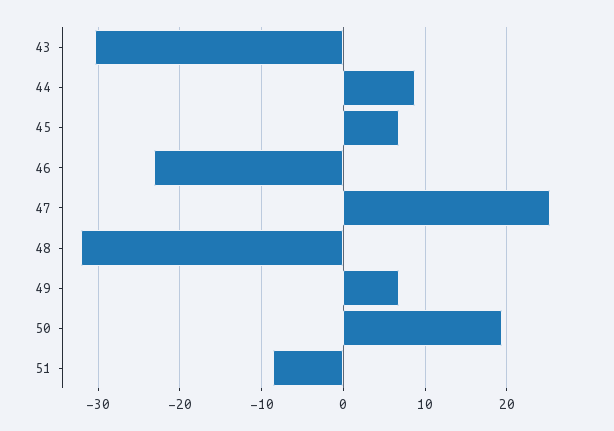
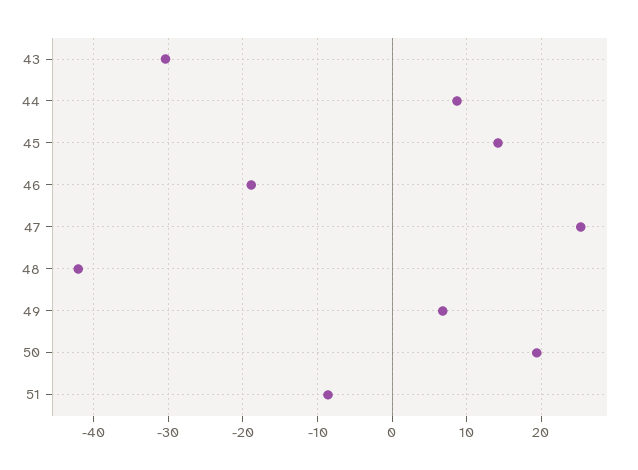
45: 7 -> 14
46: -23 -> -19
48: -32 -> -42

